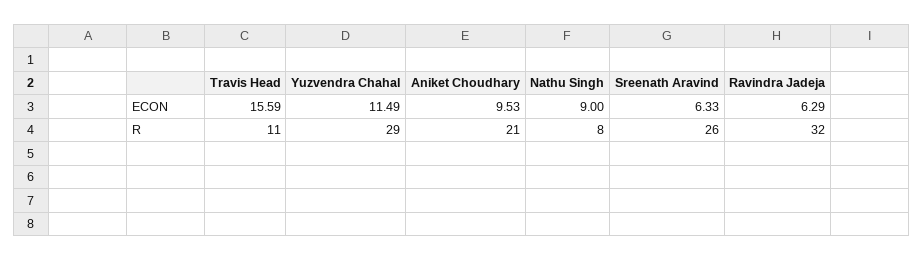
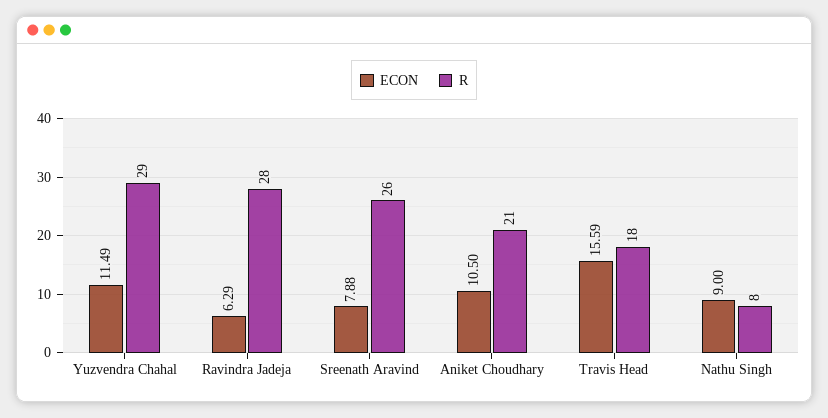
ECON, Aniket Choudhary: 9.53 -> 10.5
ECON, Sreenath Aravind: 6.33 -> 7.88
R, Travis Head: 11 -> 18
R, Ravindra Jadeja: 32 -> 28

